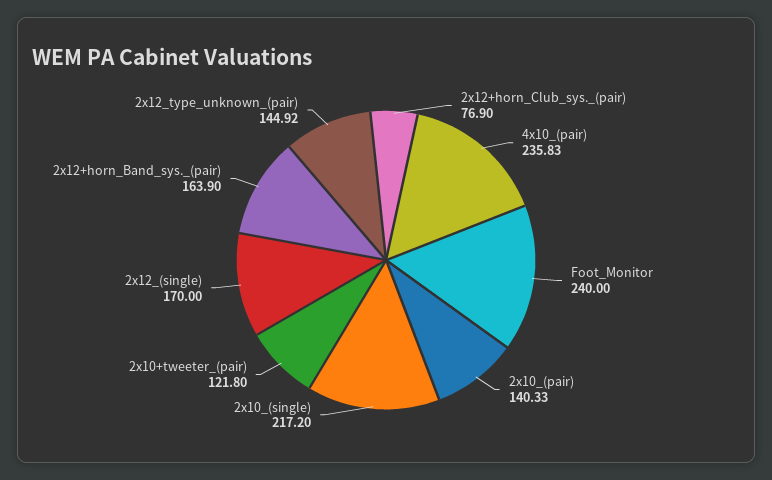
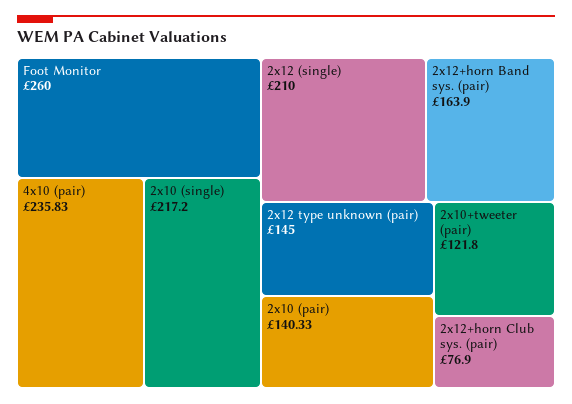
Foot_Monitor: 240 -> 260
2x12_(single): 170 -> 210
2x12_type_unknown_(pair): 144.92 -> 145

